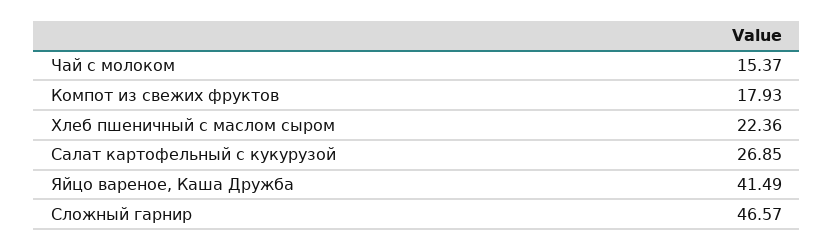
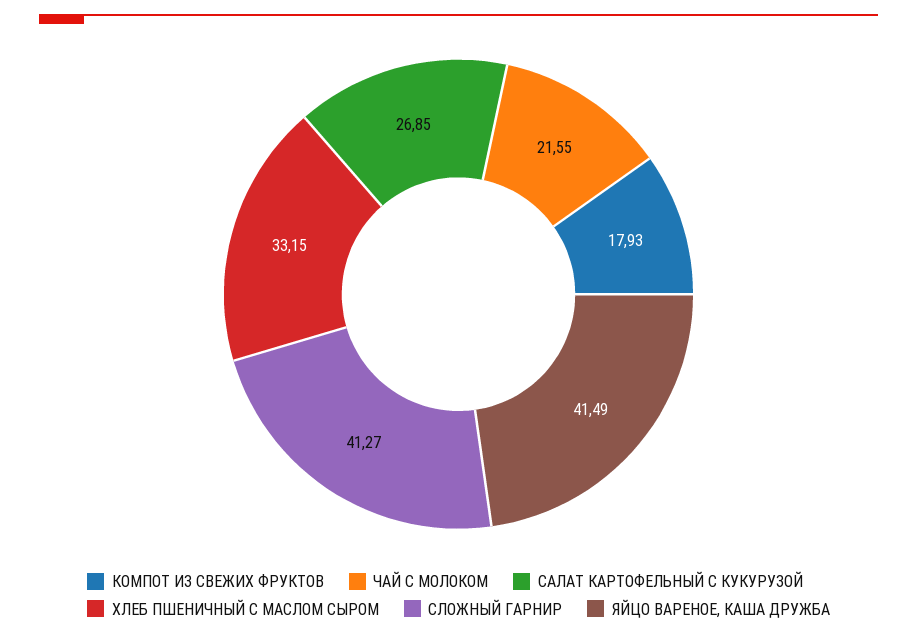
Чай с молоком: 15.37 -> 21.55
Хлеб пшеничный с маслом сыром: 22.36 -> 33.15
Сложный гарнир: 46.57 -> 41.27

